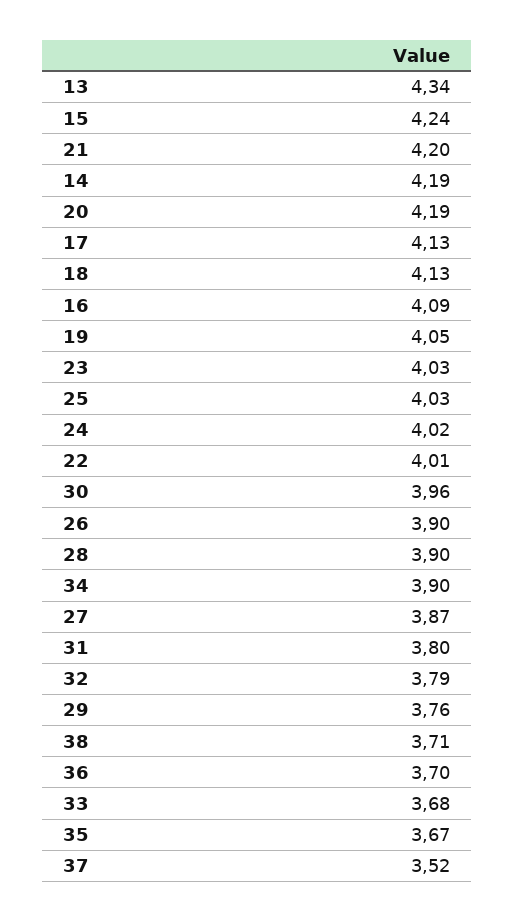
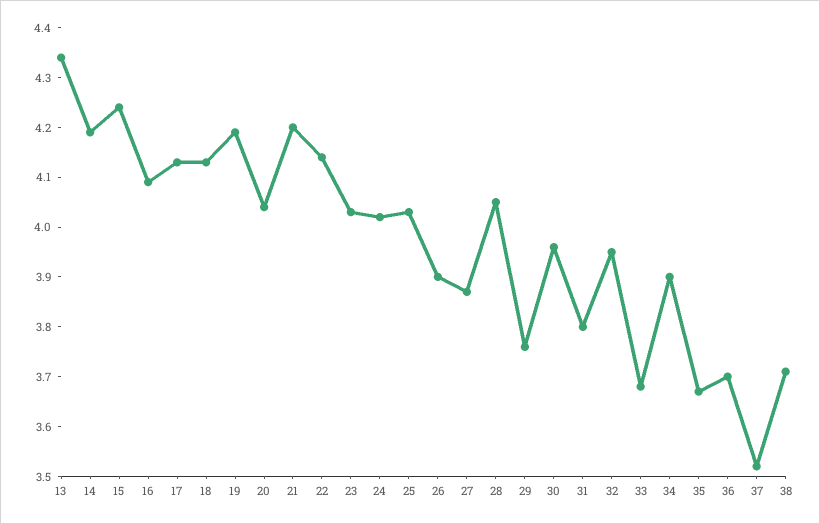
20: 4.19 -> 4.05
19: 4.05 -> 4.2
22: 4.01 -> 4.15
28: 3.9 -> 4.05
32: 3.79 -> 3.95

